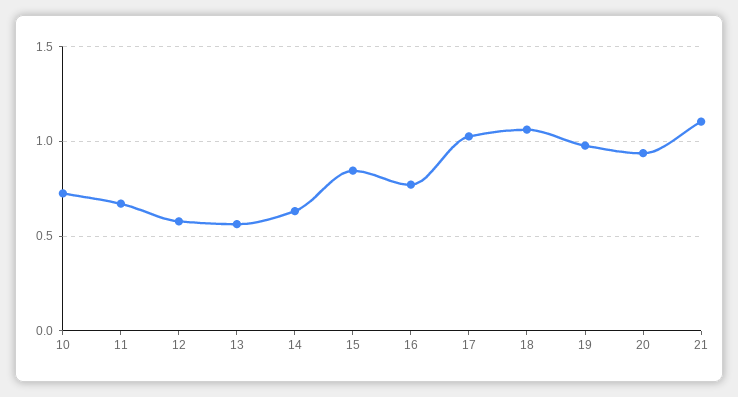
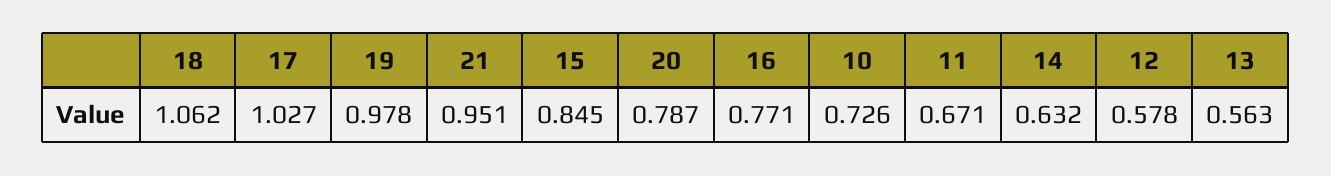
20: 0.95 -> 0.787
21: 1.1 -> 0.951

